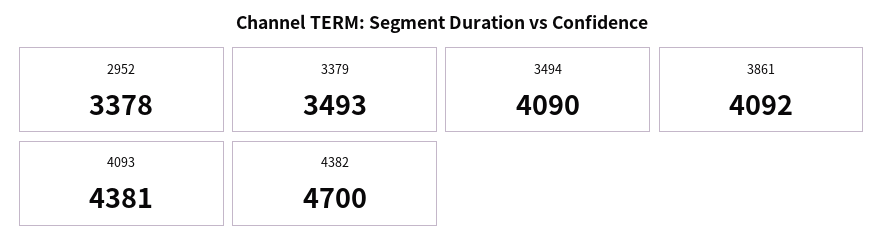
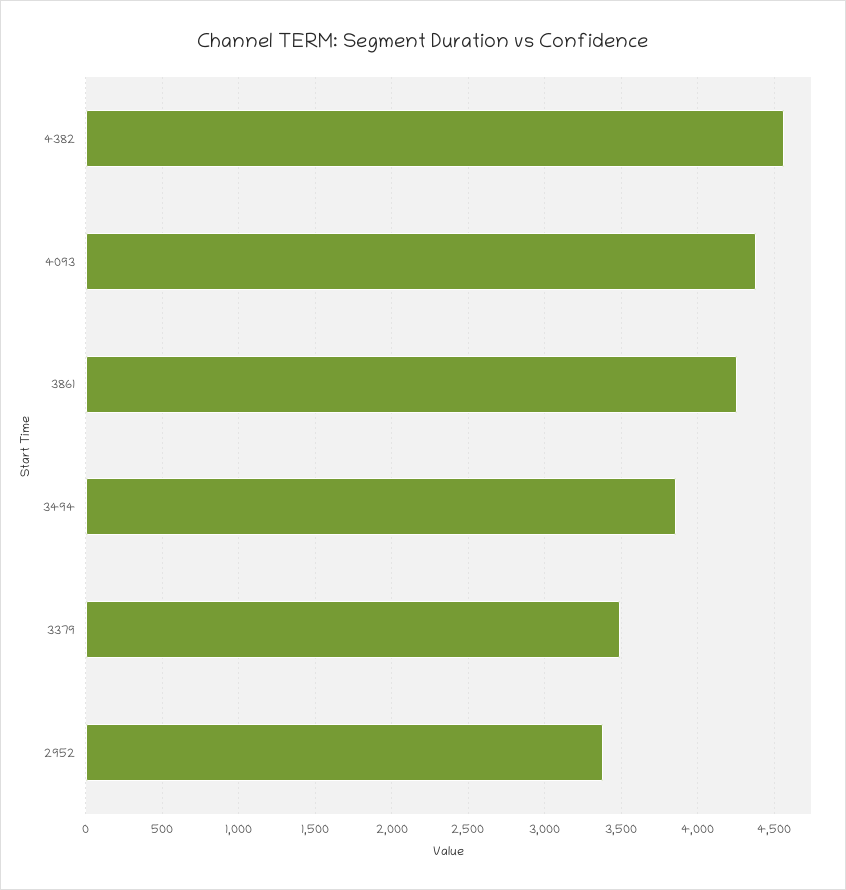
3494: 4090 -> 3850
3861: 4092 -> 4250
4382: 4700 -> 4550

